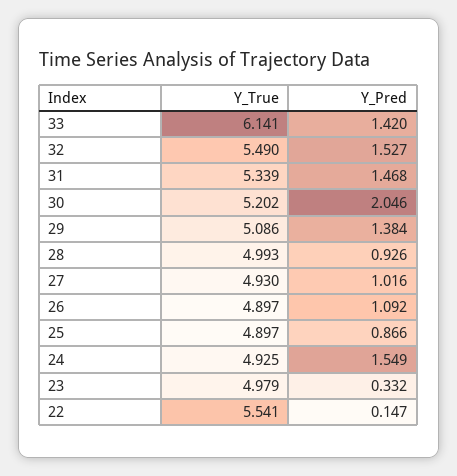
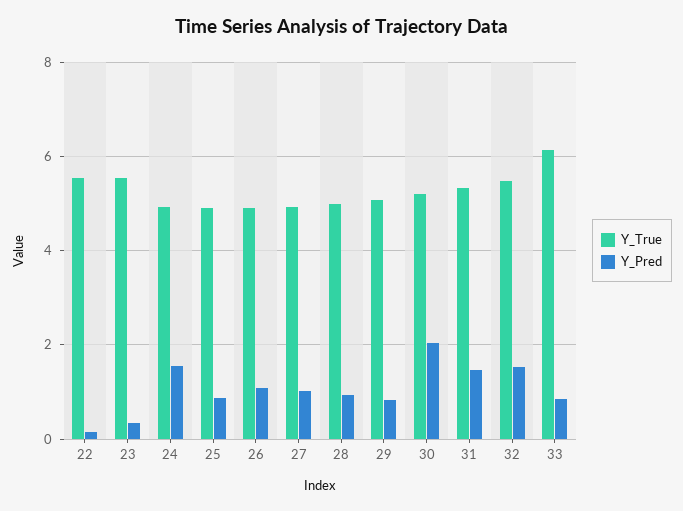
Y_Pred, 33: 1.42 -> 0.8
Y_Pred, 29: 1.384 -> 0.8
Y_True, 23: 4.979 -> 5.6

